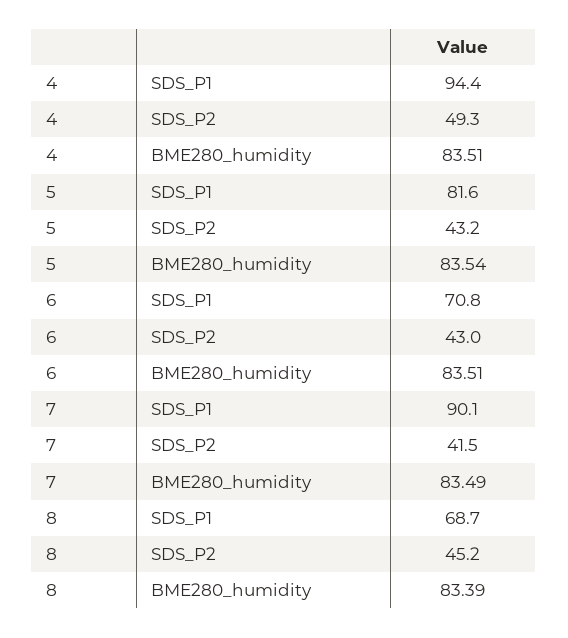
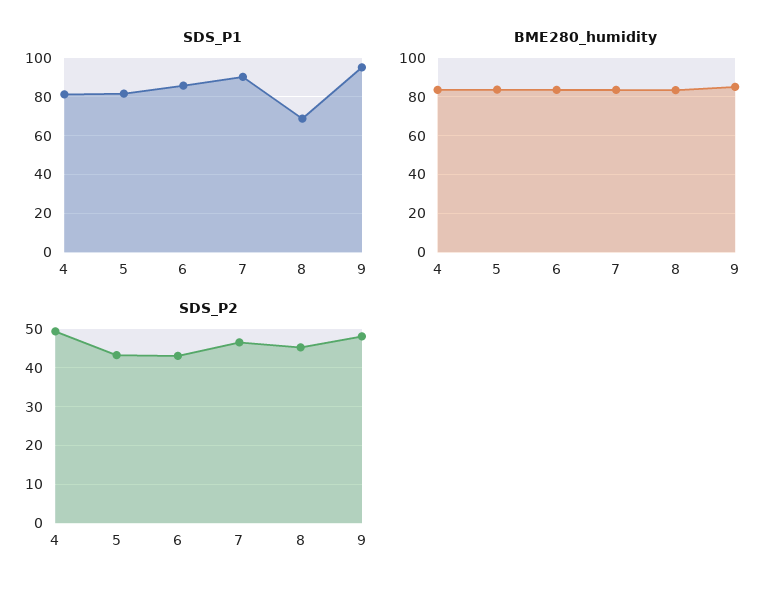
SDS_P1, 4: 94.4 -> 80
SDS_P1, 6: 70.8 -> 85
SDS_P2, 7: 41.5 -> 46
SDS_P1, 9: none -> 95
BME280_humidity, 9: none -> 85
SDS_P2, 9: none -> 48

